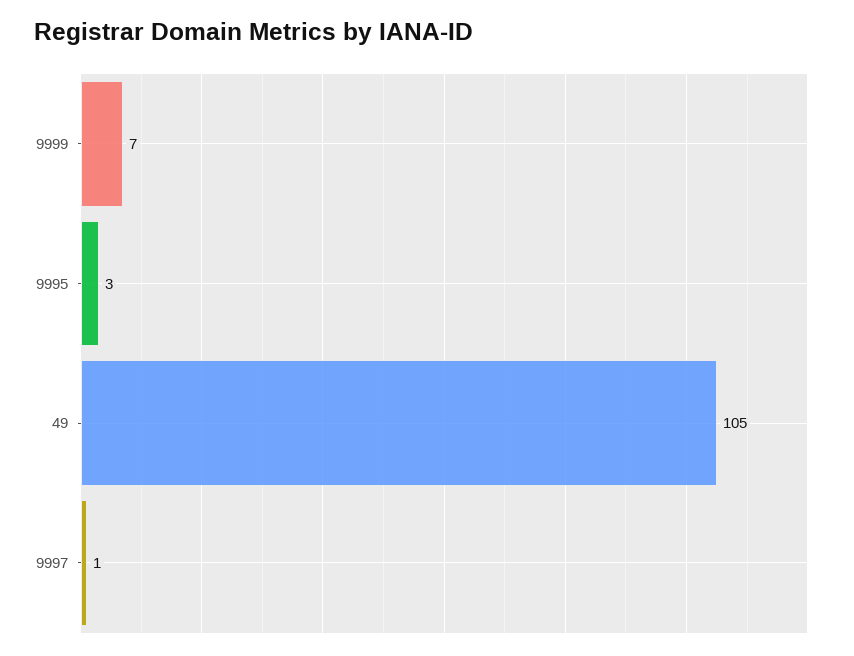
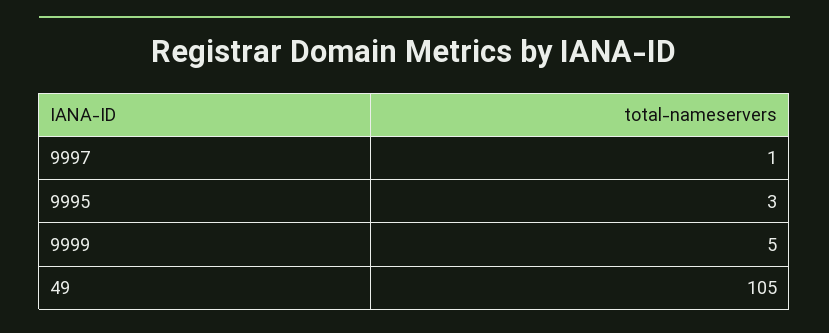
9999: 7 -> 5

